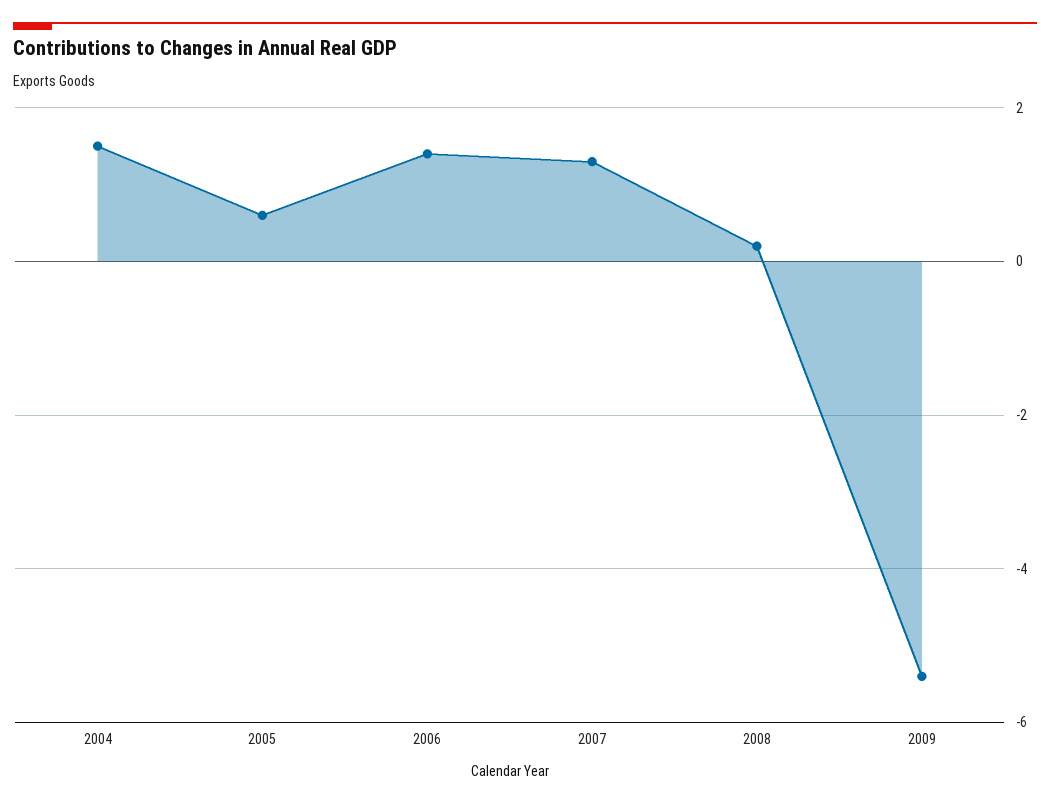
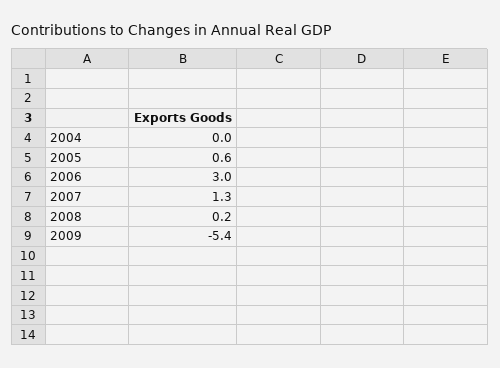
2004: 1.5 -> 0
2006: 1.5 -> 3

